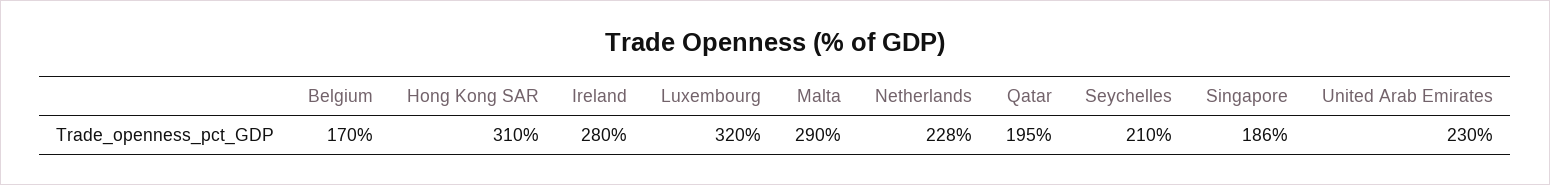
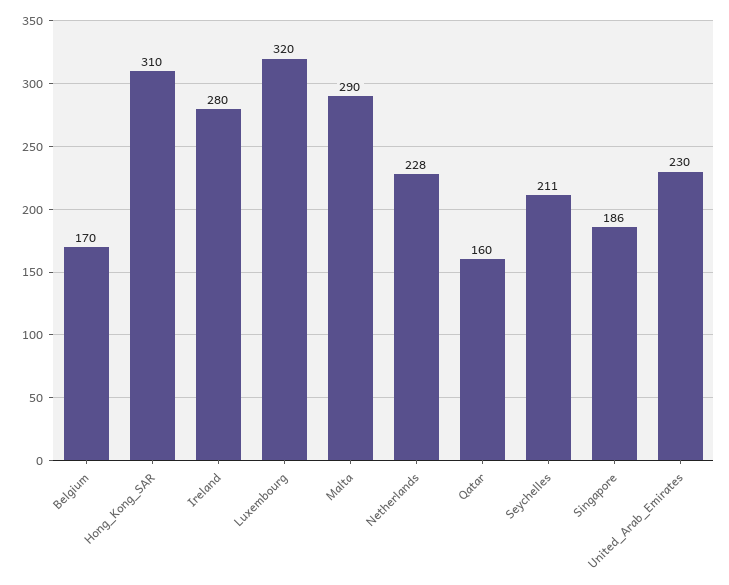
Qatar: 195 -> 160
Seychelles: 210 -> 211

